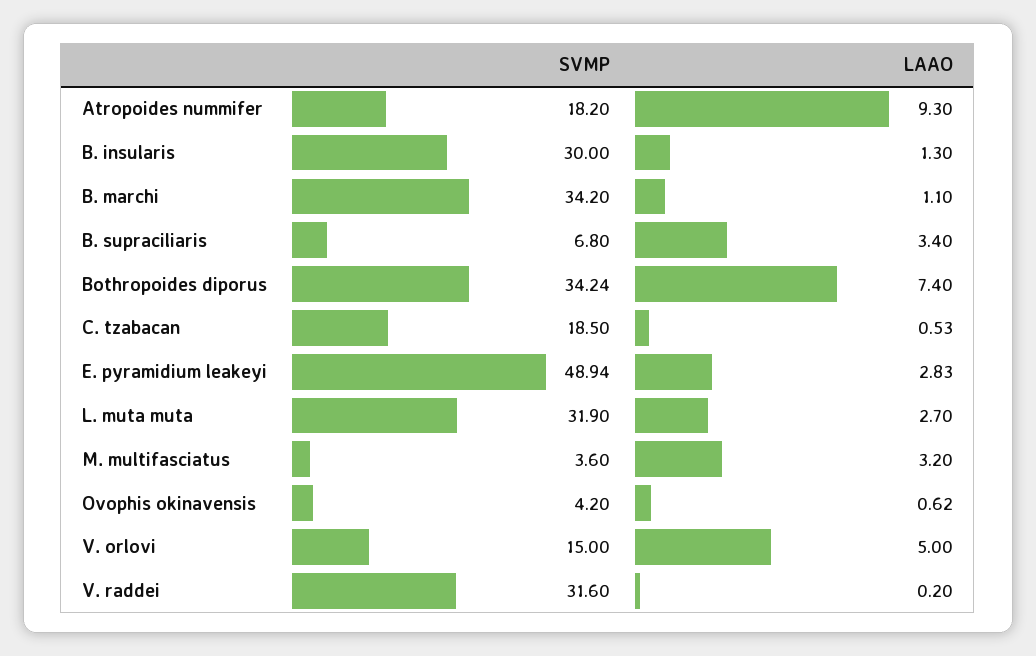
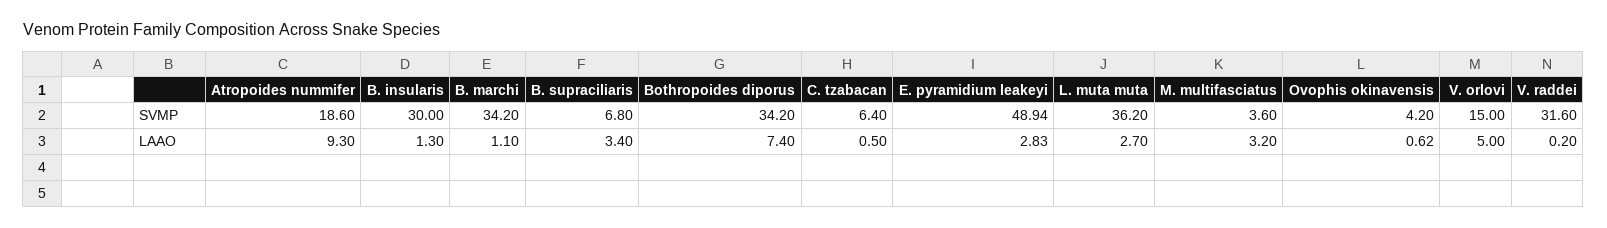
SVMP, Atropoides nummifer: 18.2 -> 18.6
SVMP, Bothropoides diporus: 34.24 -> 34.2
SVMP, C. tzabacan: 18.5 -> 6.4
LAAO, C. tzabacan: 0.53 -> 0.5
SVMP, L. muta muta: 31.9 -> 36.2

